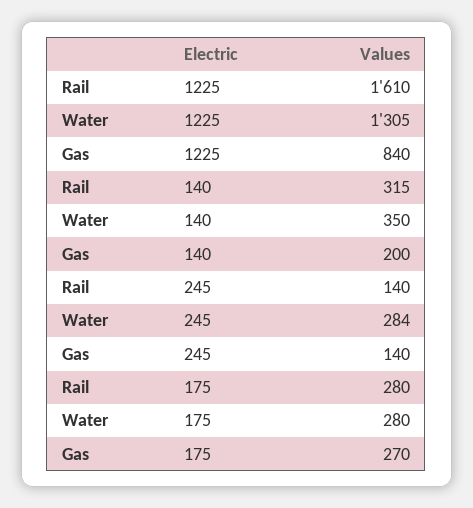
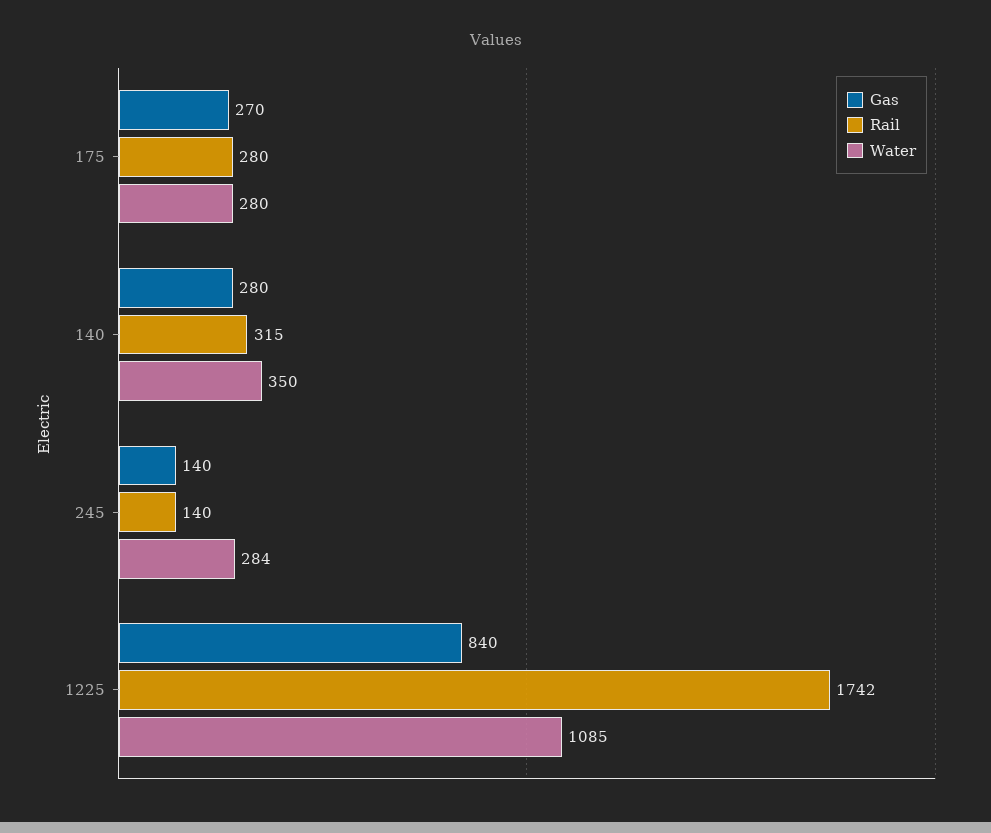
Rail, 1225: 1610 -> 1742
Water, 1225: 1305 -> 1085
Gas, 140: 200 -> 280

